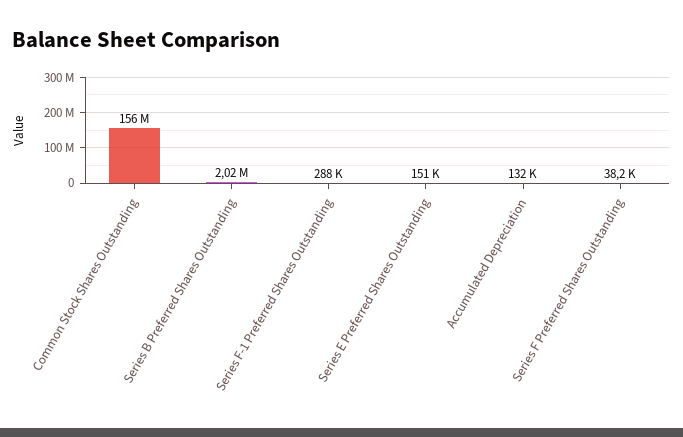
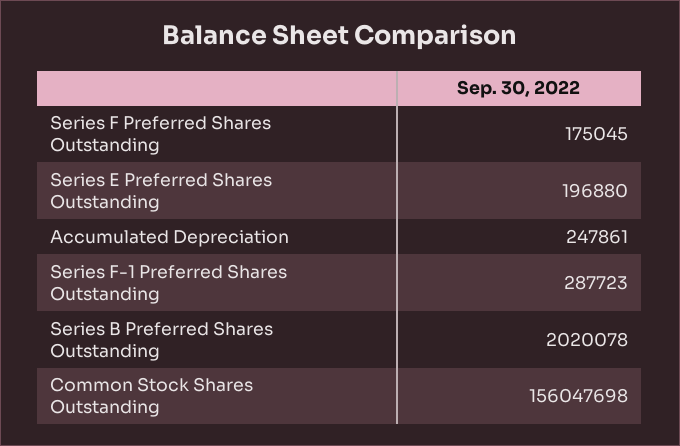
Series E Preferred Shares Outstanding: 151000 -> 196880
Accumulated Depreciation: 132000 -> 247861
Series F Preferred Shares Outstanding: 38200 -> 175045

